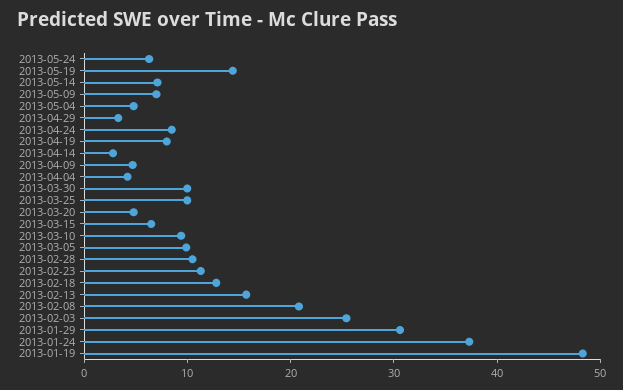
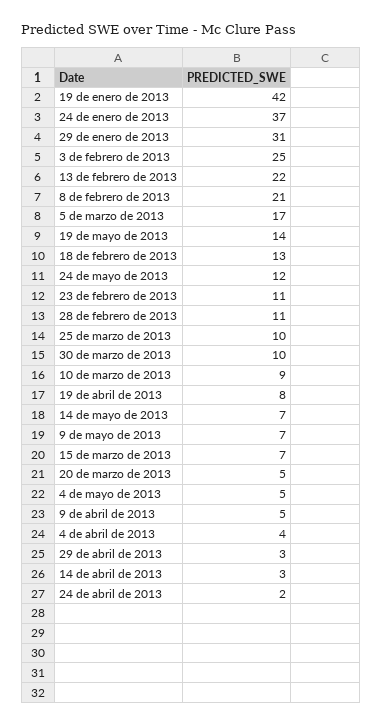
2013-05-24: 6 -> 12
2013-04-24: 8 -> 2
2013-03-05: 10 -> 17
2013-02-13: 16 -> 22
2013-01-19: 48 -> 42

